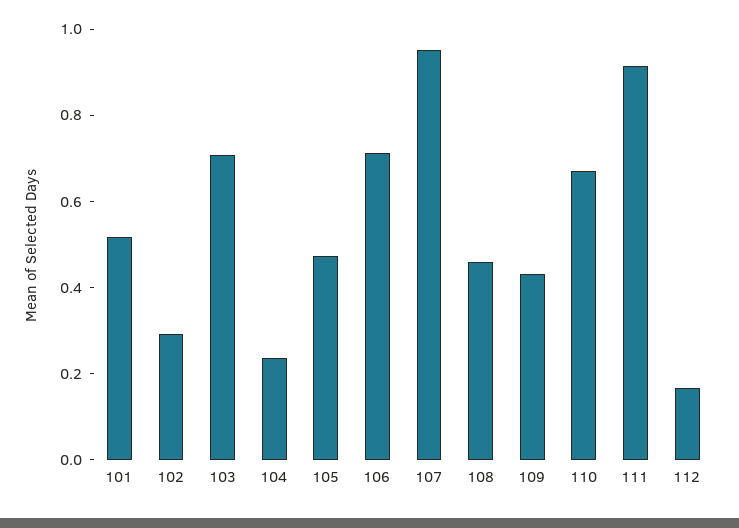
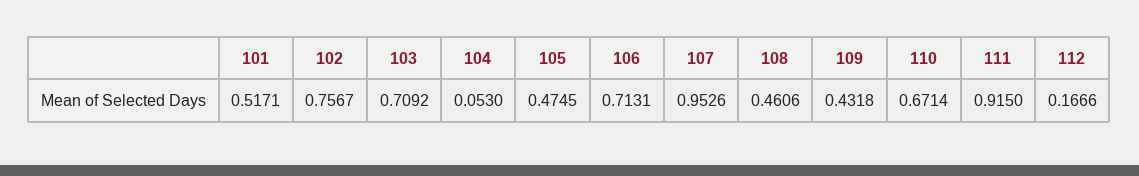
102: 0.3 -> 0.7567
104: 0.25 -> 0.053

